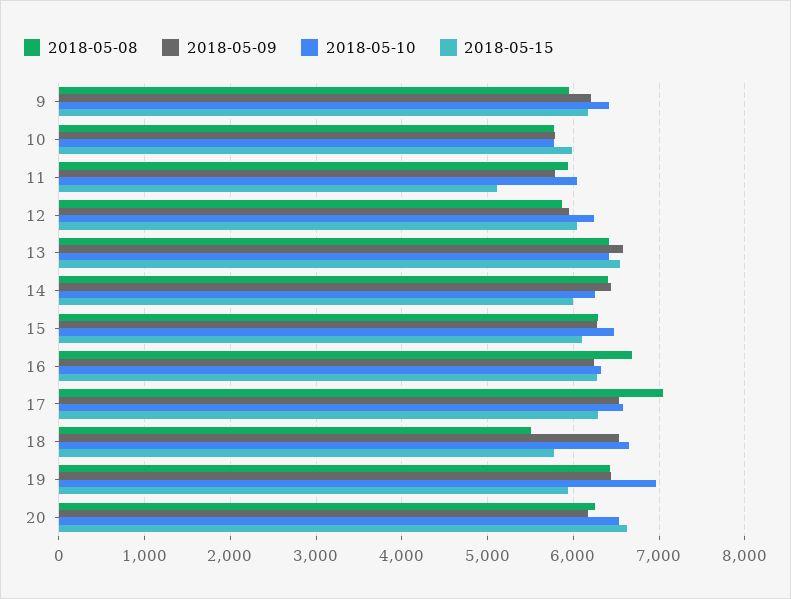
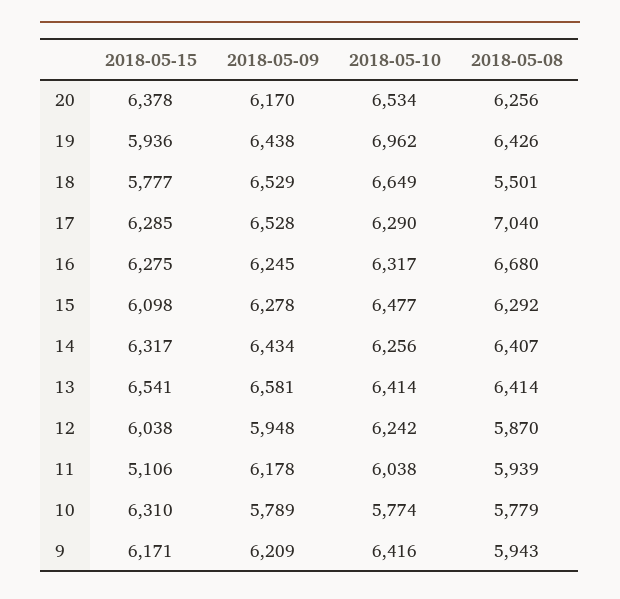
2018-05-15, 10: 6000 -> 6310
2018-05-09, 11: 5800 -> 6178
2018-05-15, 14: 6000 -> 6317
2018-05-10, 17: 6600 -> 6290
2018-05-15, 20: 6600 -> 6378

